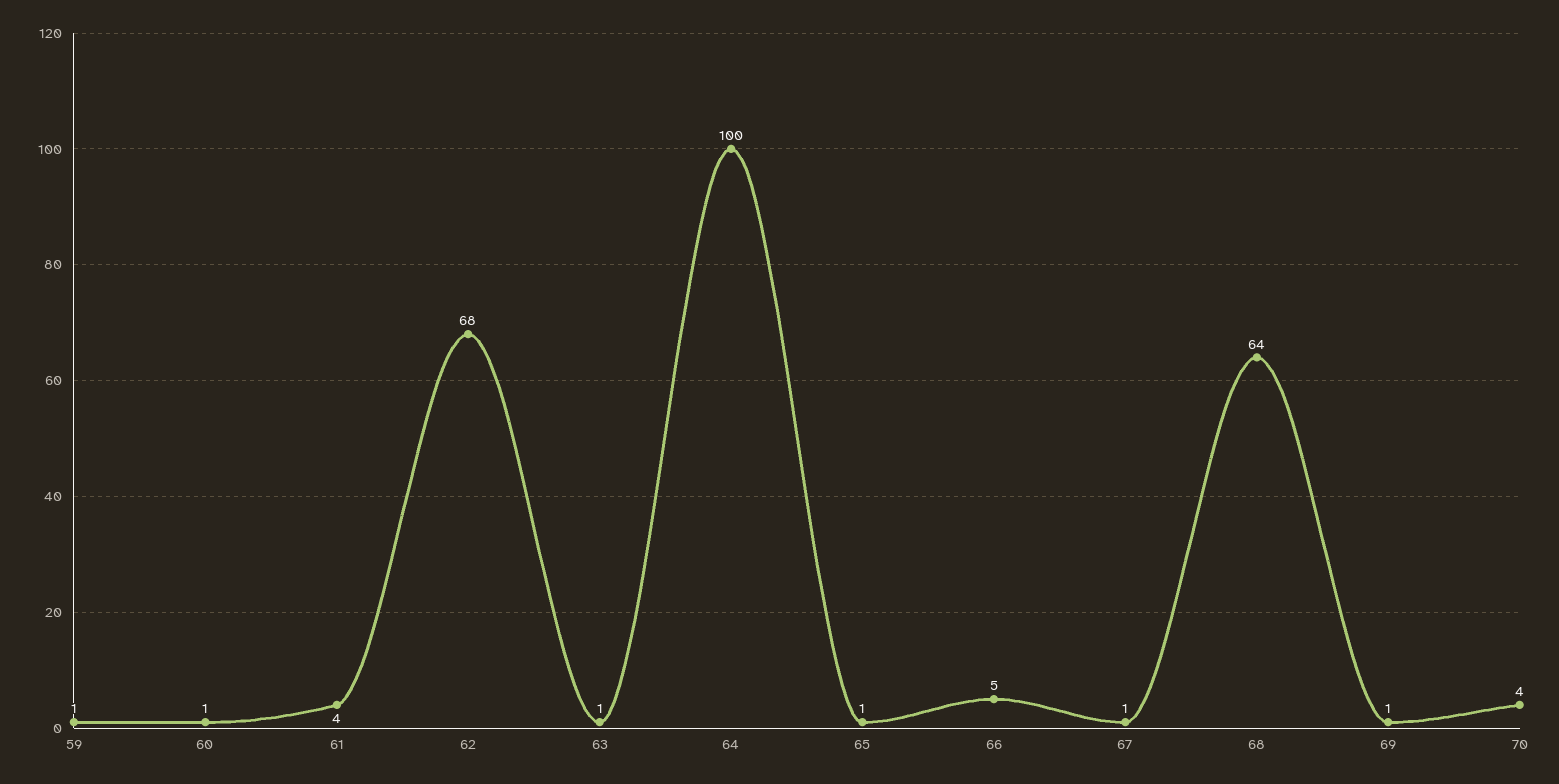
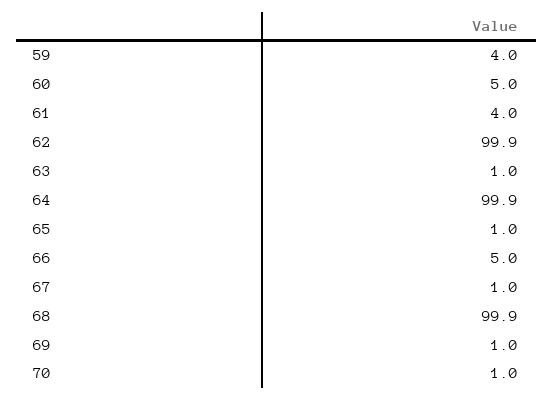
59: 1 -> 4
60: 1 -> 5
62: 68 -> 99.9
68: 64 -> 99.9
70: 4 -> 1

